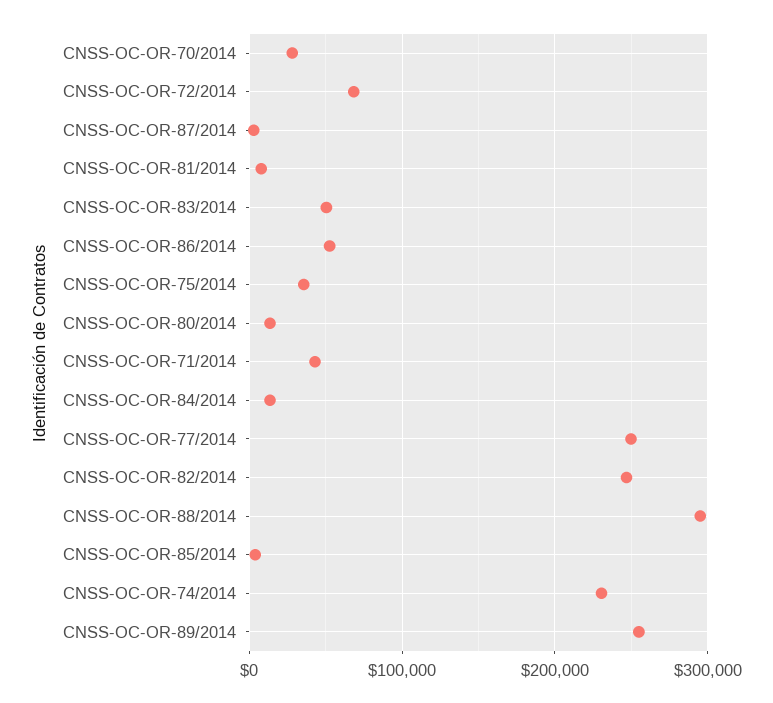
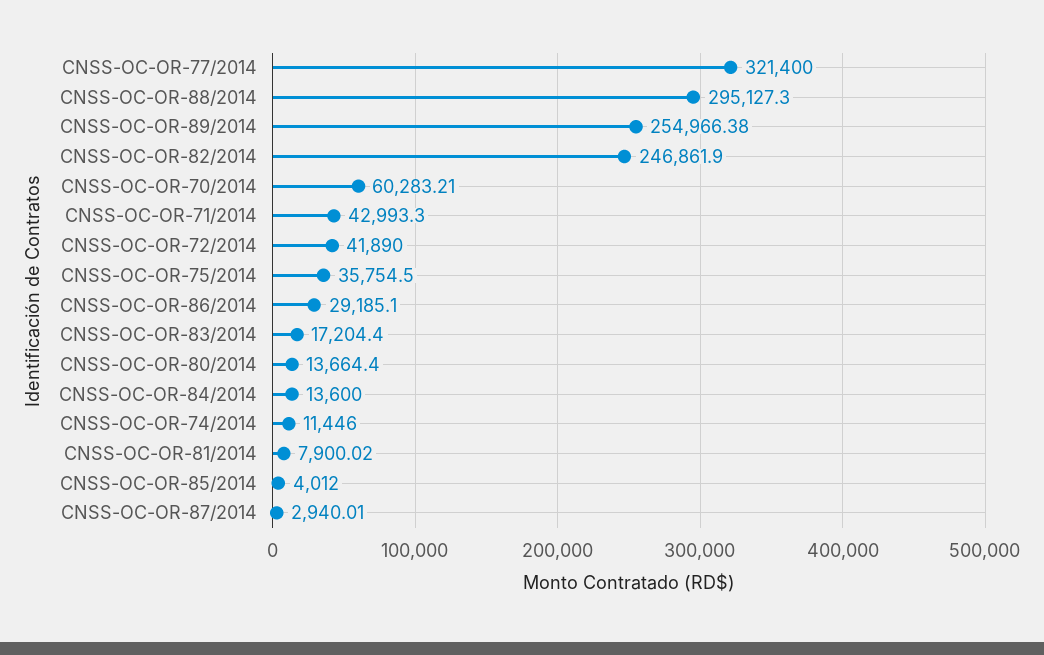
CNSS-OC-OR-70/2014: 30000 -> 60283.21
CNSS-OC-OR-72/2014: 70000 -> 41890
CNSS-OC-OR-83/2014: 50000 -> 17204.4
CNSS-OC-OR-86/2014: 50000 -> 29185.1
CNSS-OC-OR-77/2014: 250000 -> 321400
CNSS-OC-OR-74/2014: 230000 -> 11446

